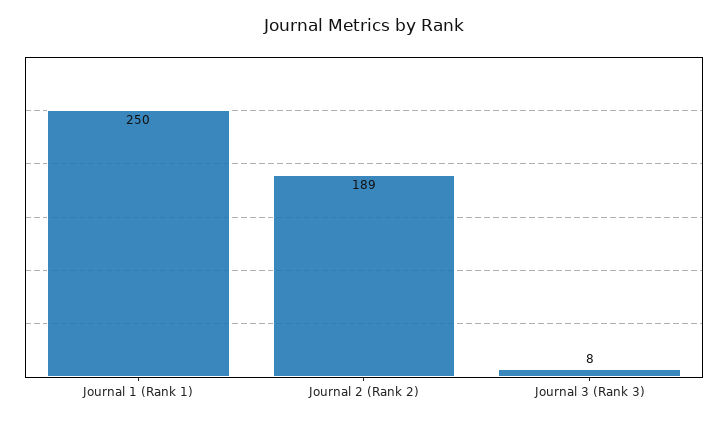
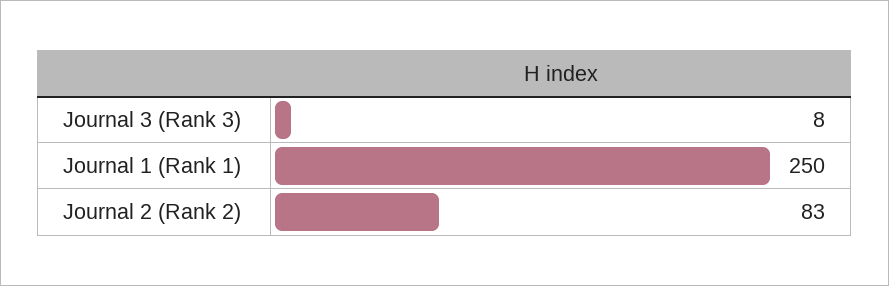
Journal 2 (Rank 2): 189 -> 83

